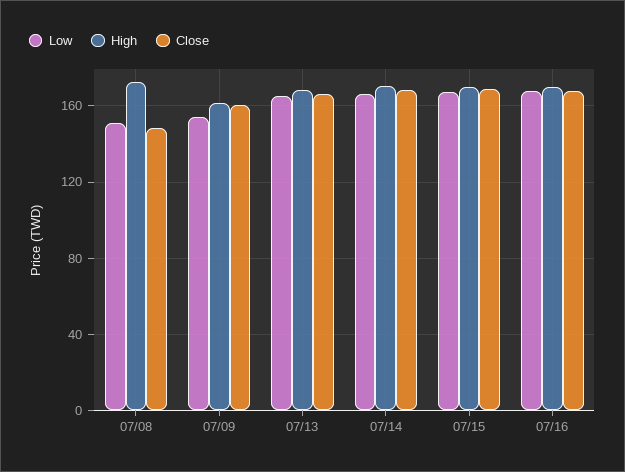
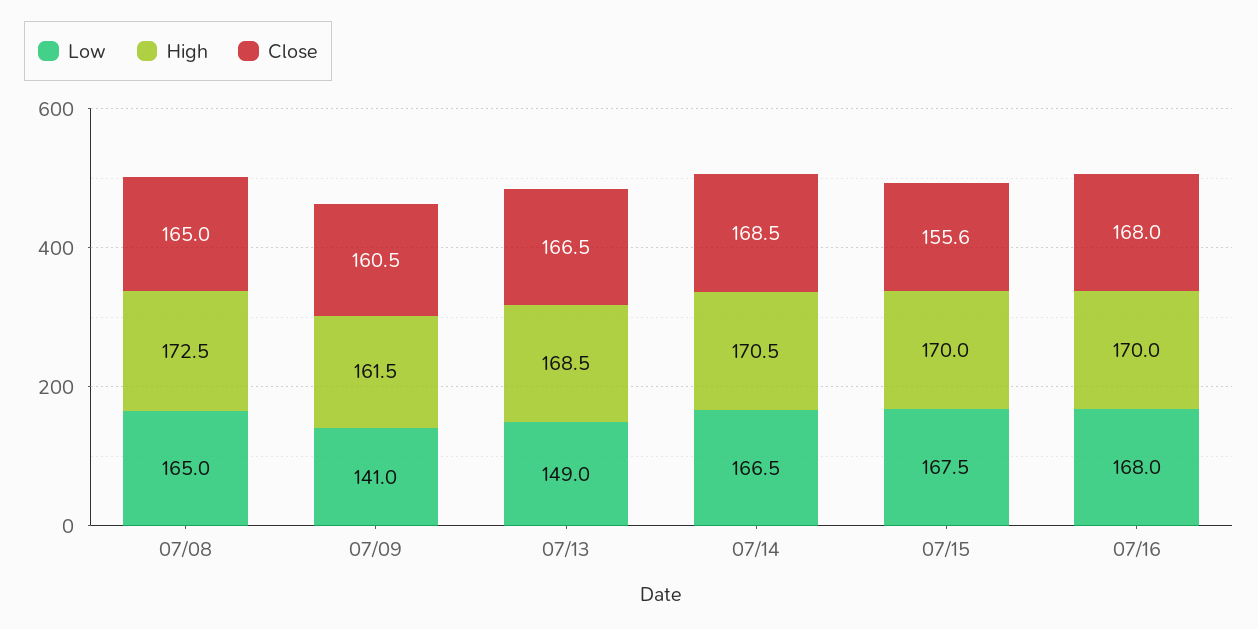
Low, 07/08: 150 -> 165
Close, 07/08: 150 -> 165
Low, 07/09: 155 -> 141
Low, 07/13: 165 -> 149
Close, 07/15: 170 -> 155.6

